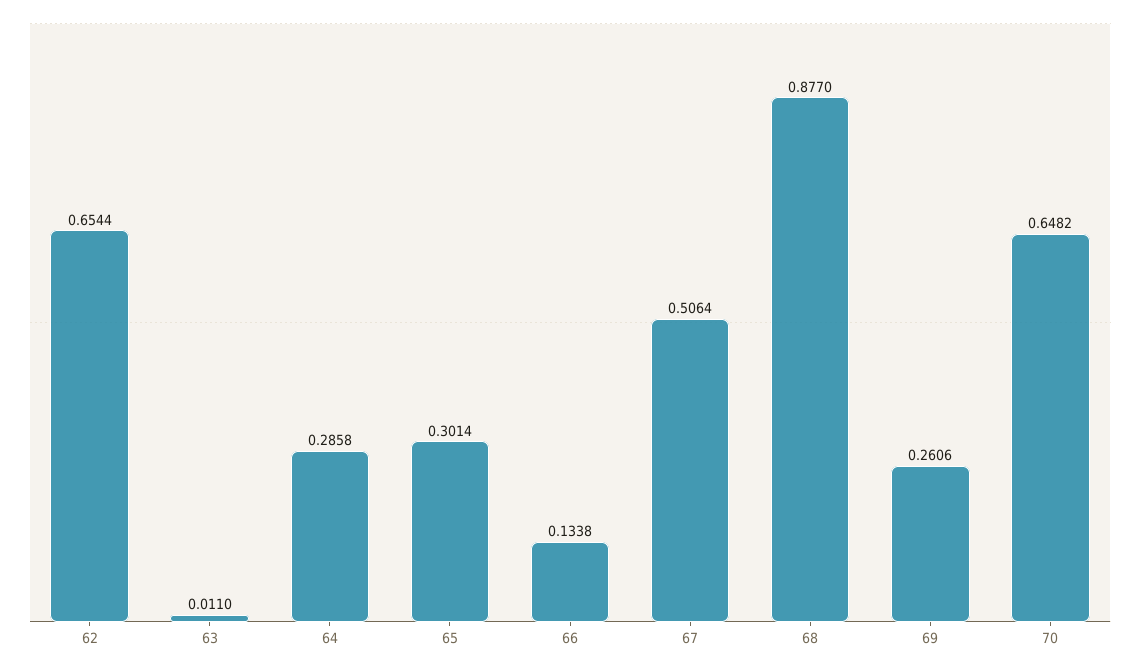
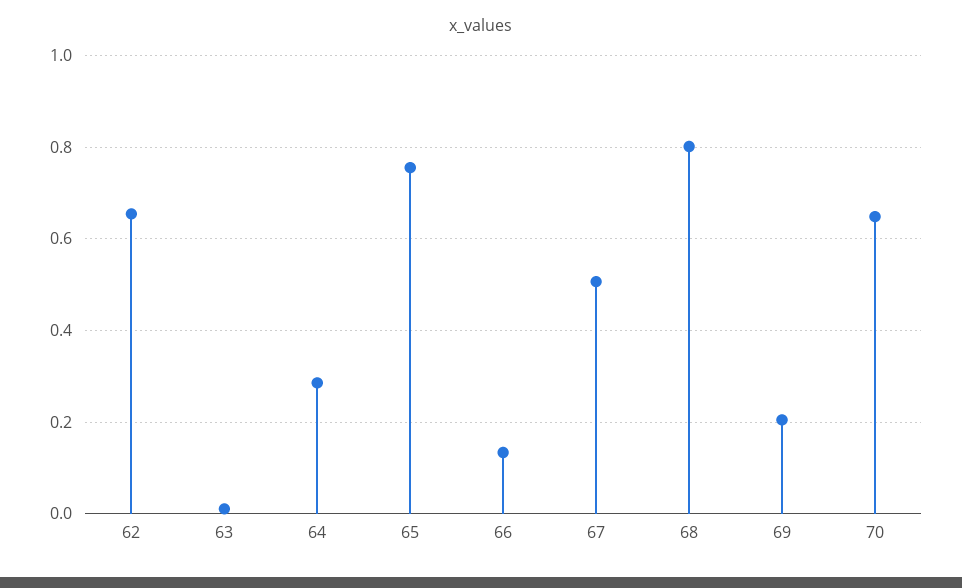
65: 0.3014 -> 0.76
68: 0.877 -> 0.8
69: 0.2606 -> 0.2

